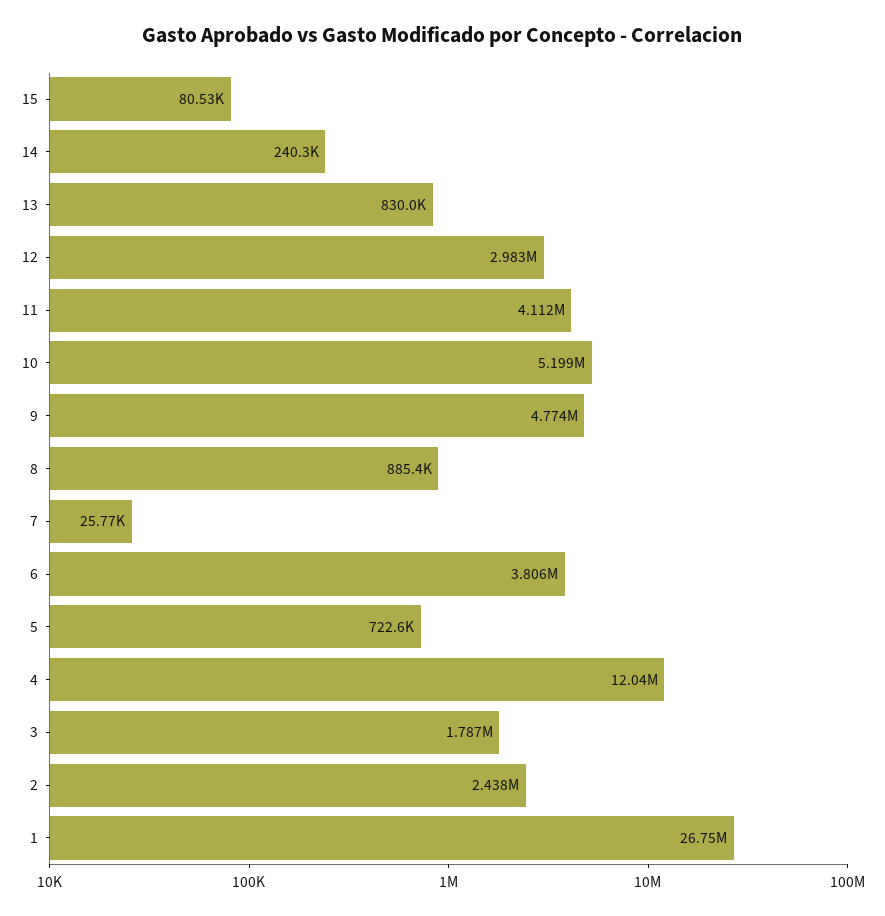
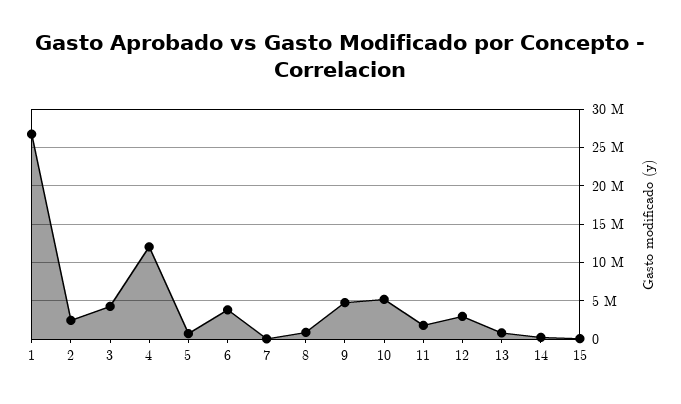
11: 4112000 -> 2000000
3: 1787000 -> 4000000

